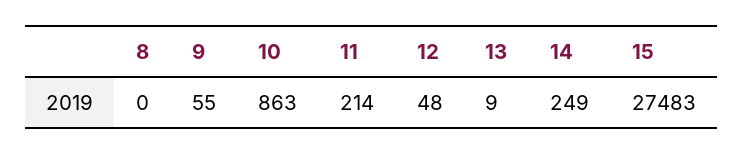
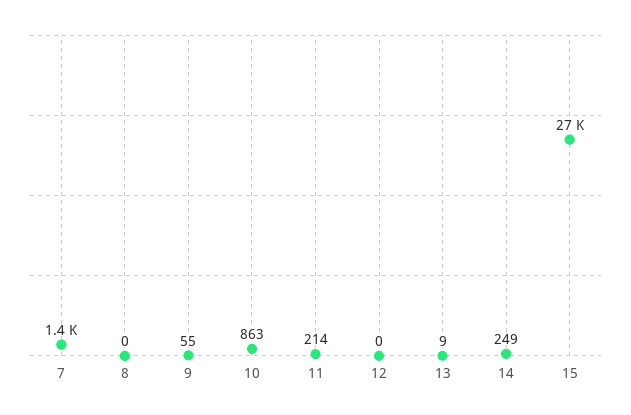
12: 48 -> 0
7: none -> 1400

